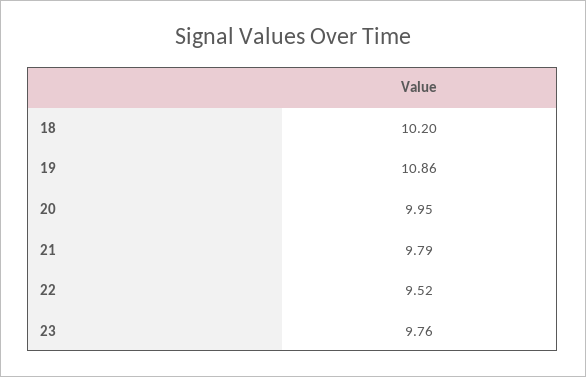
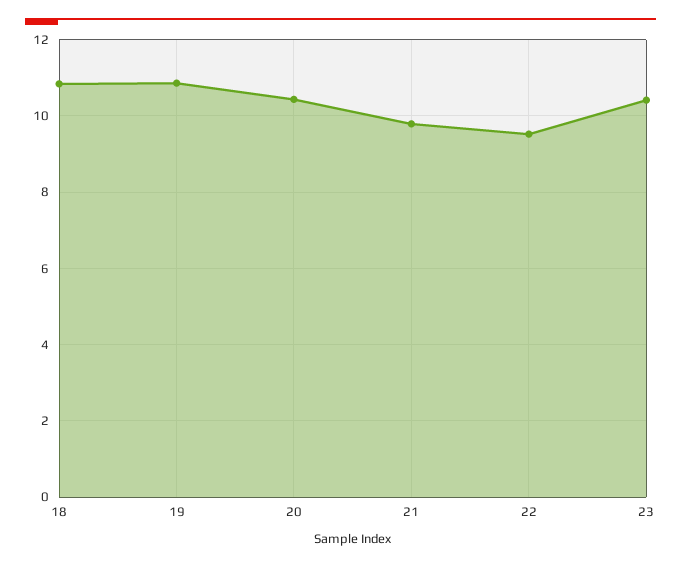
18: 10.2 -> 10.8
20: 9.95 -> 10.4
23: 9.76 -> 10.4

